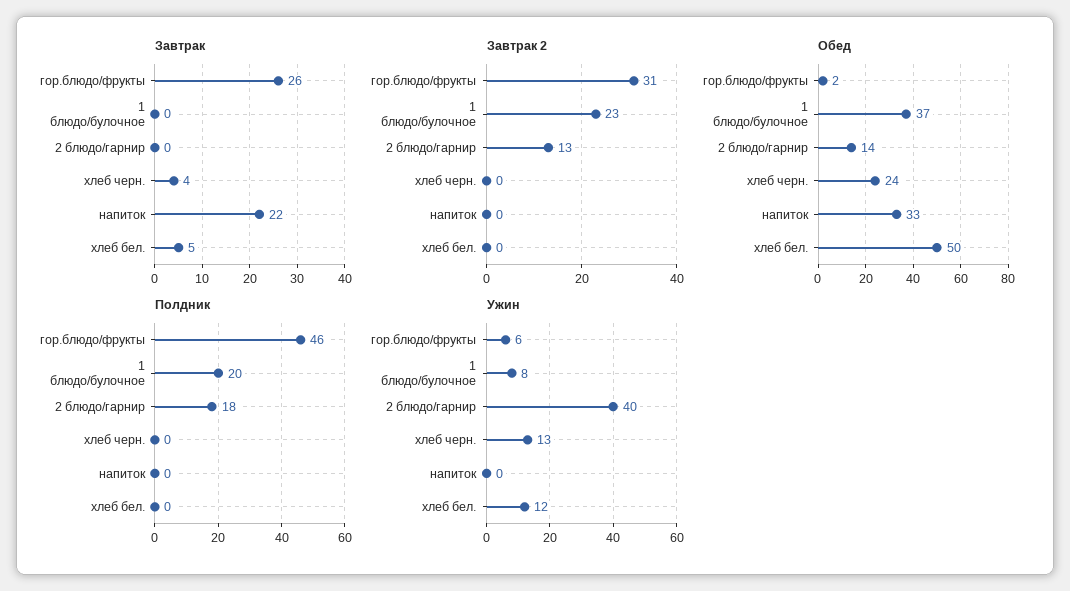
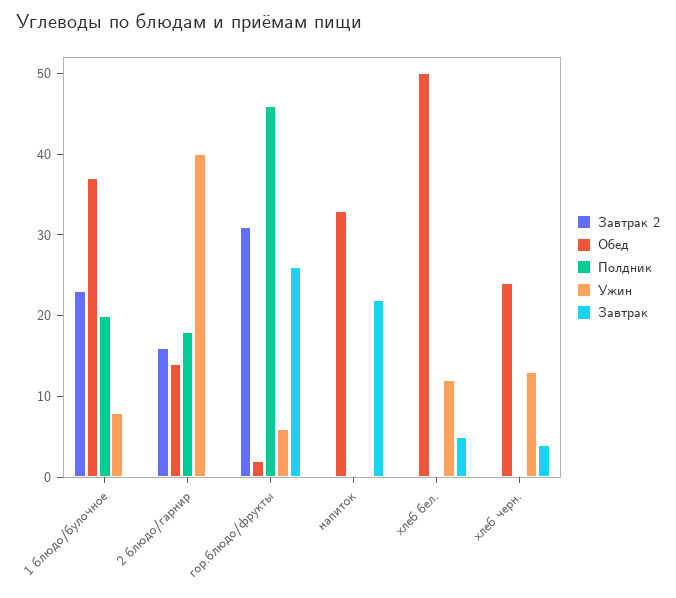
Завтрак 2, 2 блюдо/гарнир: 13 -> 16

